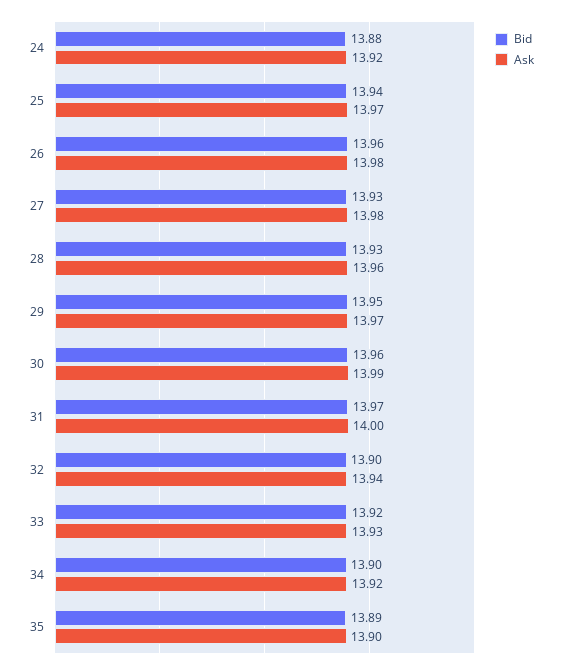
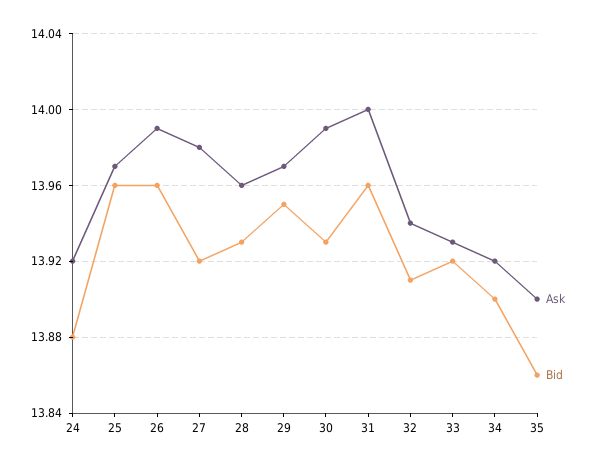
Bid, 25: 13.94 -> 13.96
Ask, 26: 13.98 -> 13.99
Bid, 27: 13.93 -> 13.92
Bid, 30: 13.96 -> 13.93
Bid, 31: 13.97 -> 13.96
Bid, 32: 13.9 -> 13.91
Bid, 35: 13.89 -> 13.86

